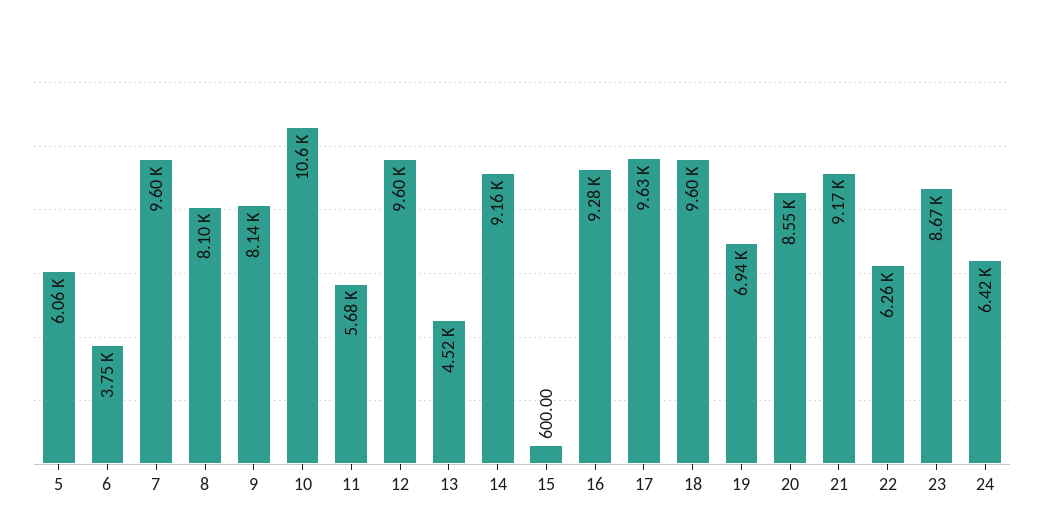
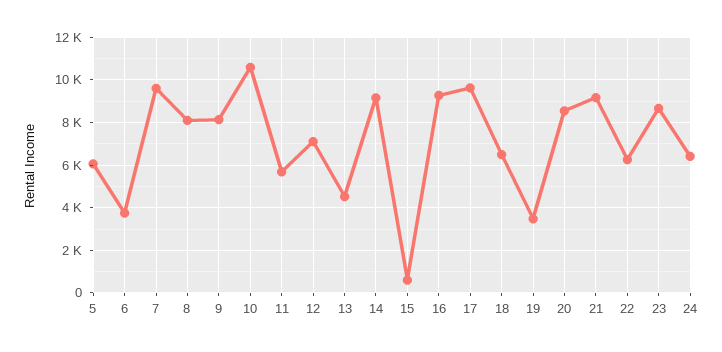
12: 9600 -> 7000
18: 9600 -> 6500
19: 6940 -> 3500

